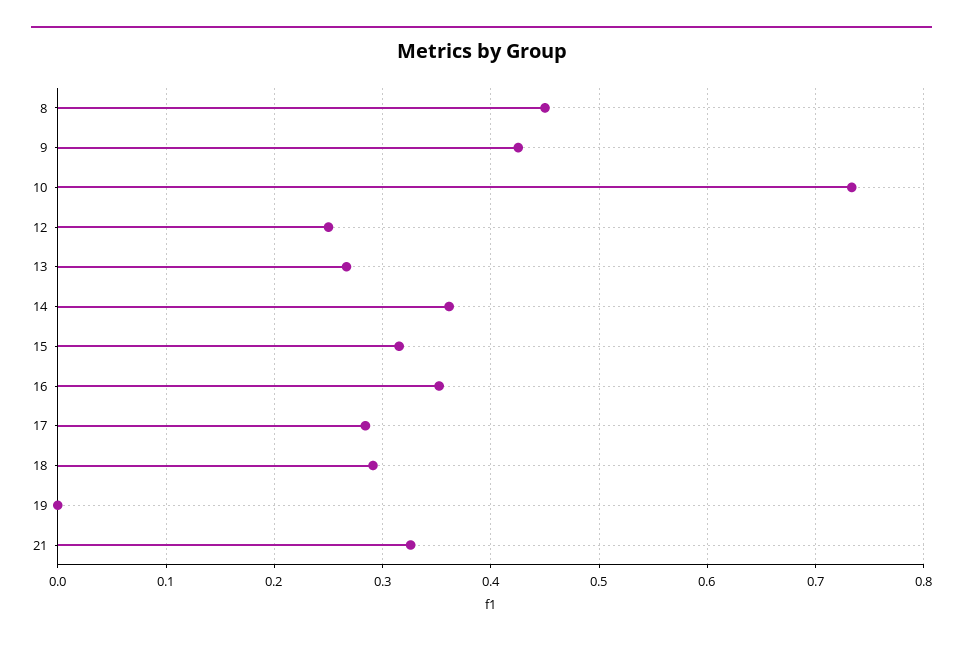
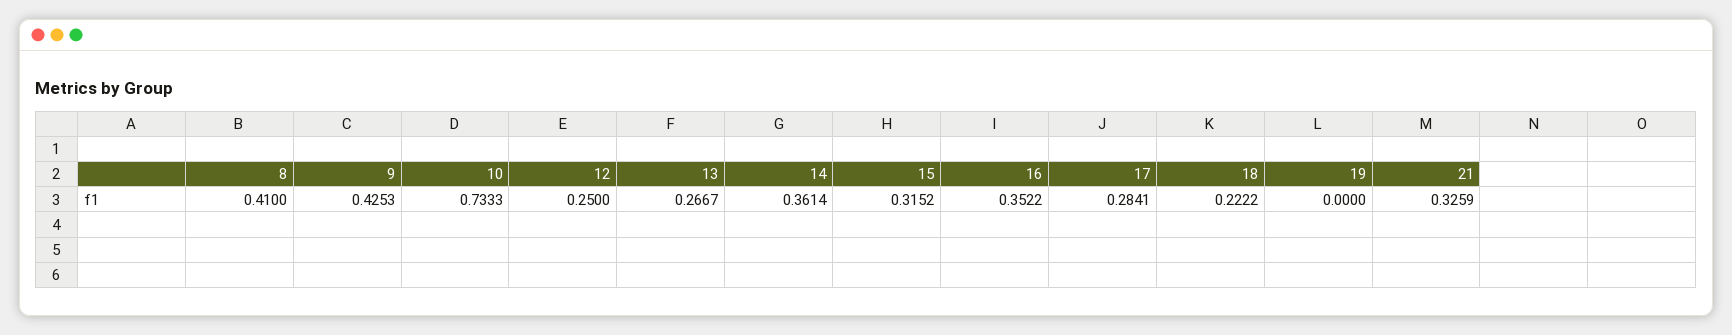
8: 0.45 -> 0.41
18: 0.29 -> 0.2222

